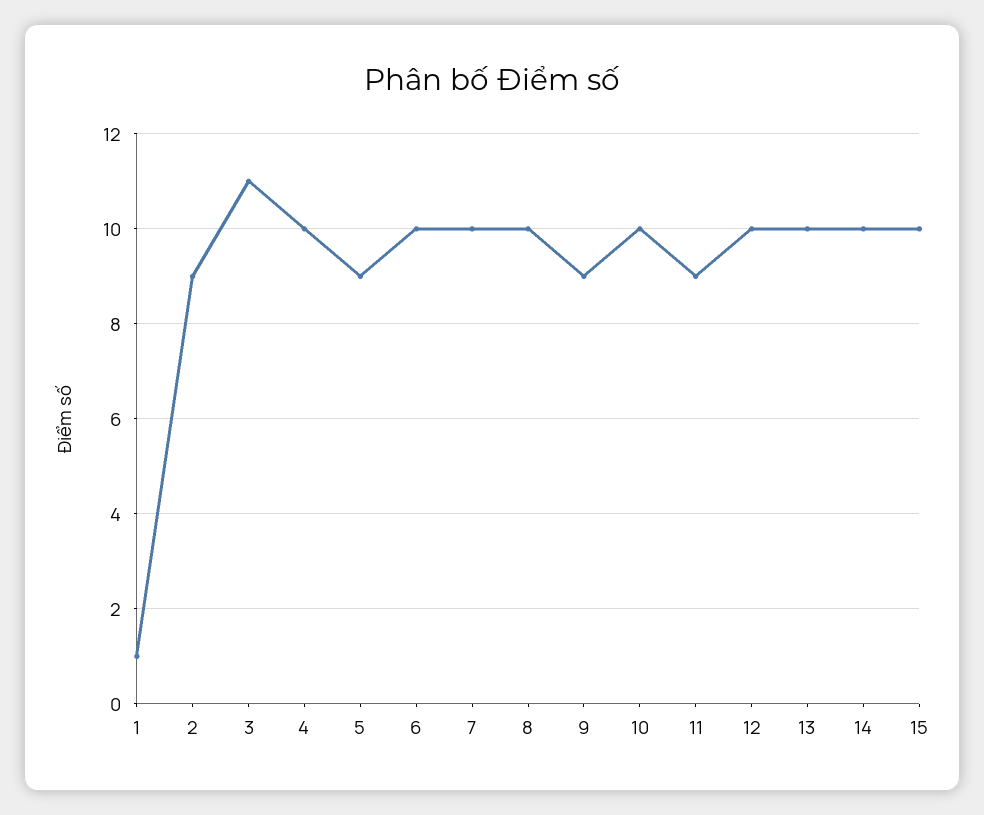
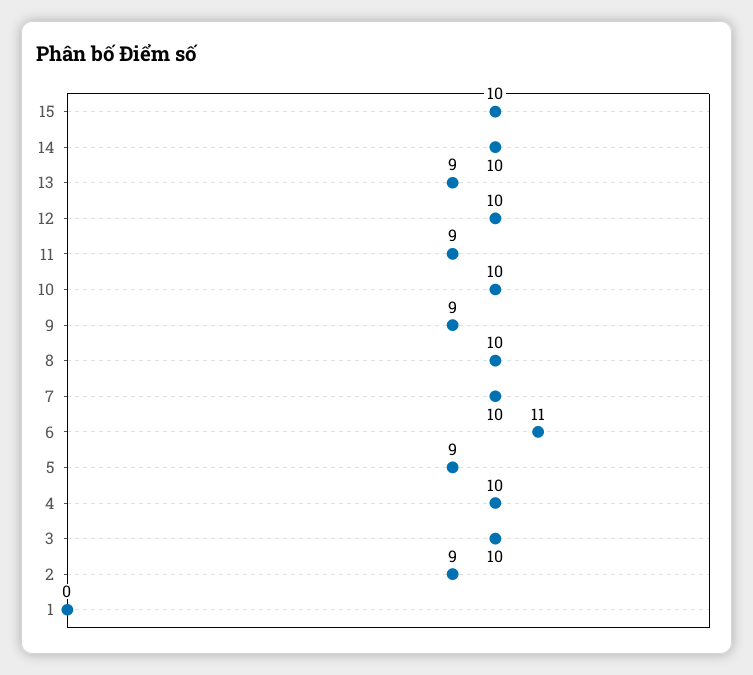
1: 1 -> 0
3: 11 -> 10
6: 10 -> 11
13: 10 -> 9

